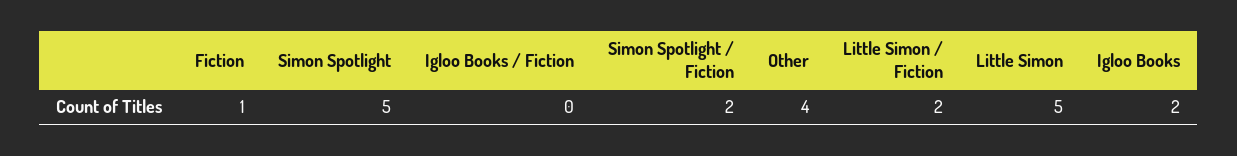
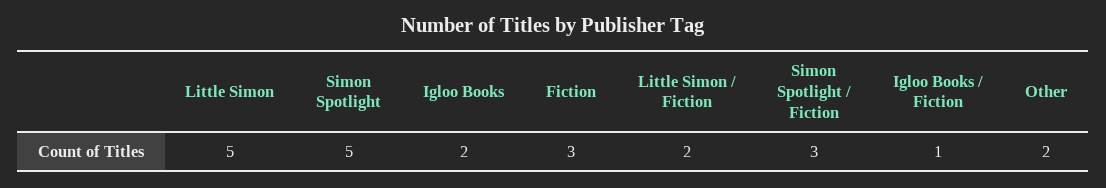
Fiction: 1 -> 3
Igloo Books / Fiction: 0 -> 1
Simon Spotlight / Fiction: 2 -> 3
Other: 4 -> 2

